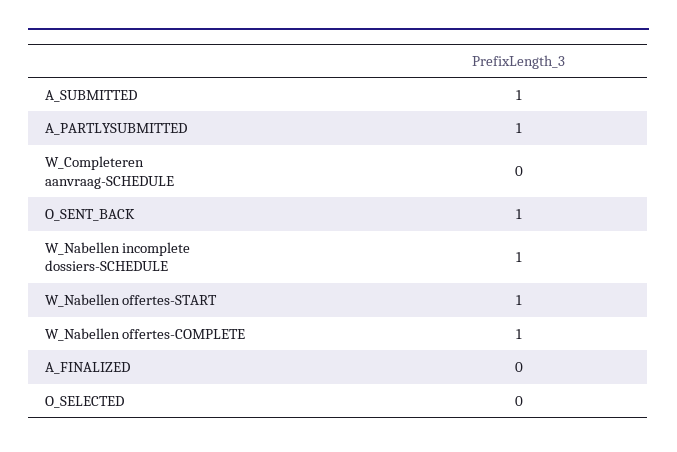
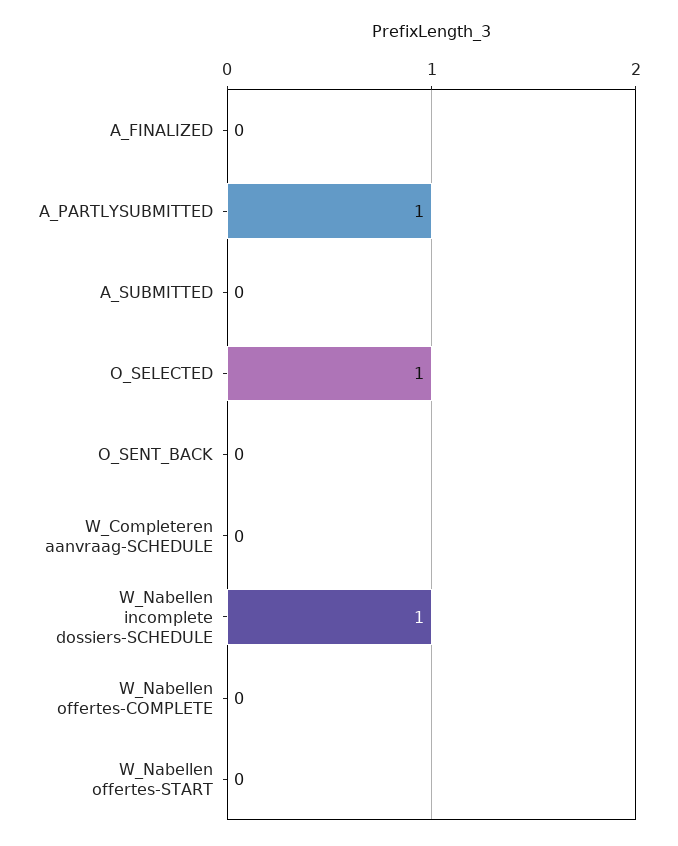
A_SUBMITTED: 1 -> 0
O_SENT_BACK: 1 -> 0
W_Nabellen offertes-START: 1 -> 0
W_Nabellen offertes-COMPLETE: 1 -> 0
O_SELECTED: 0 -> 1

